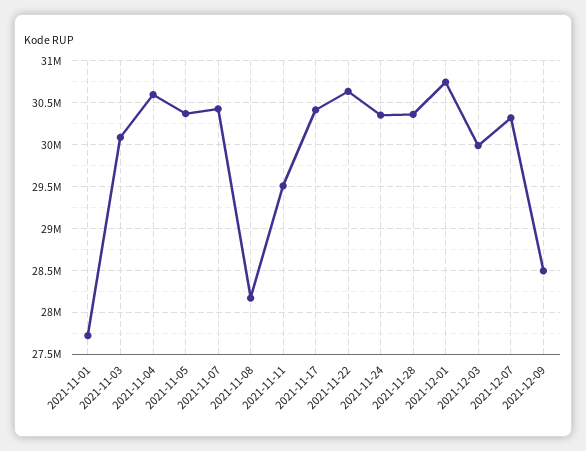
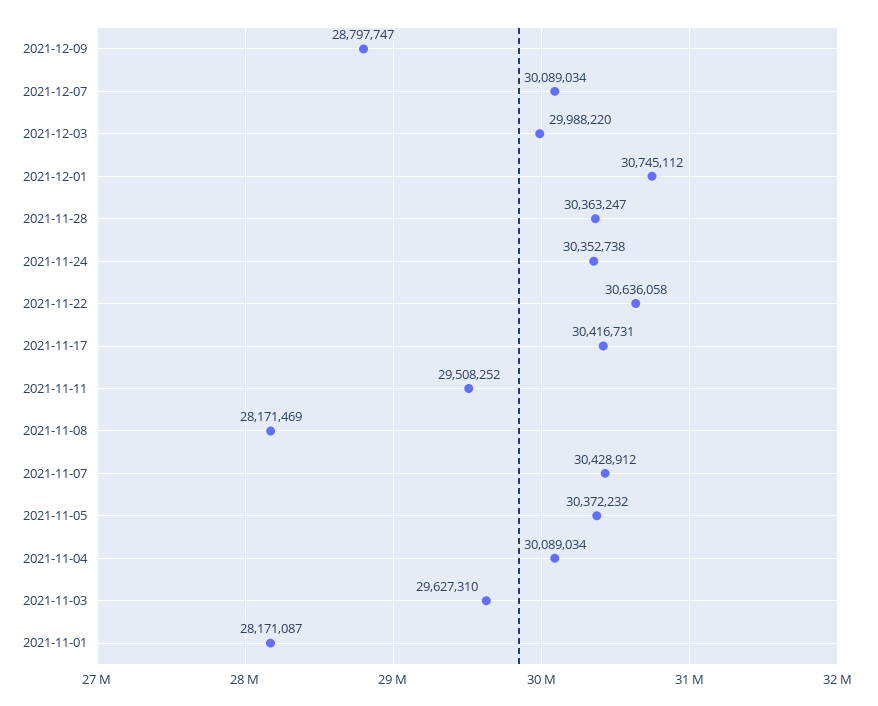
2021-11-01: 27700000 -> 28171087
2021-11-03: 30100000 -> 29627310
2021-11-04: 30600000 -> 30089034
2021-12-07: 30300000 -> 30089034
2021-12-09: 28500000 -> 28797747

